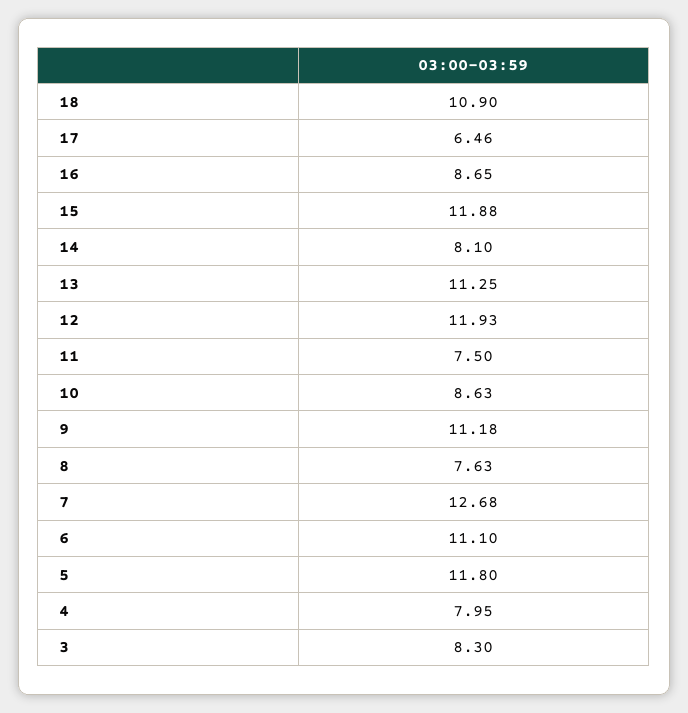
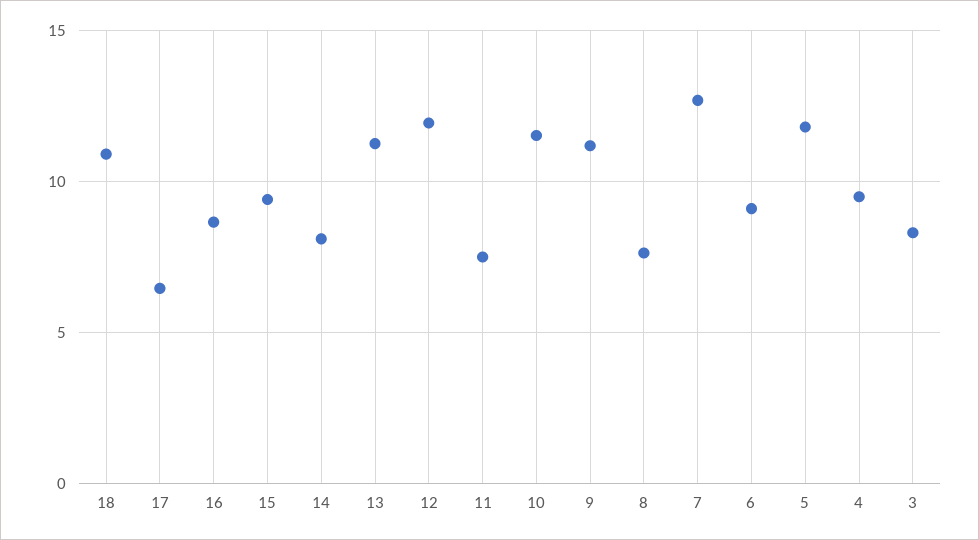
15: 11.88 -> 9.5
10: 8.63 -> 11.5
6: 11.1 -> 9
4: 7.95 -> 9.5

